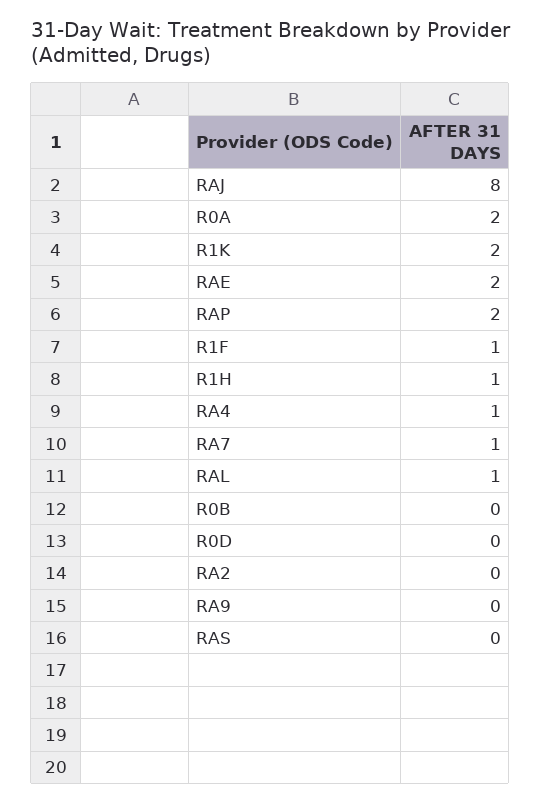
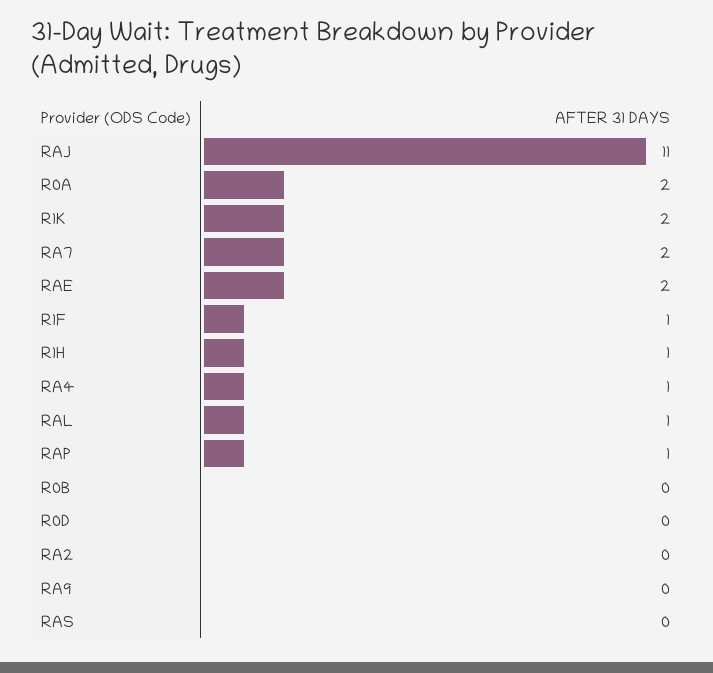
RAJ: 8 -> 11
RAP: 2 -> 1
RA7: 1 -> 2

